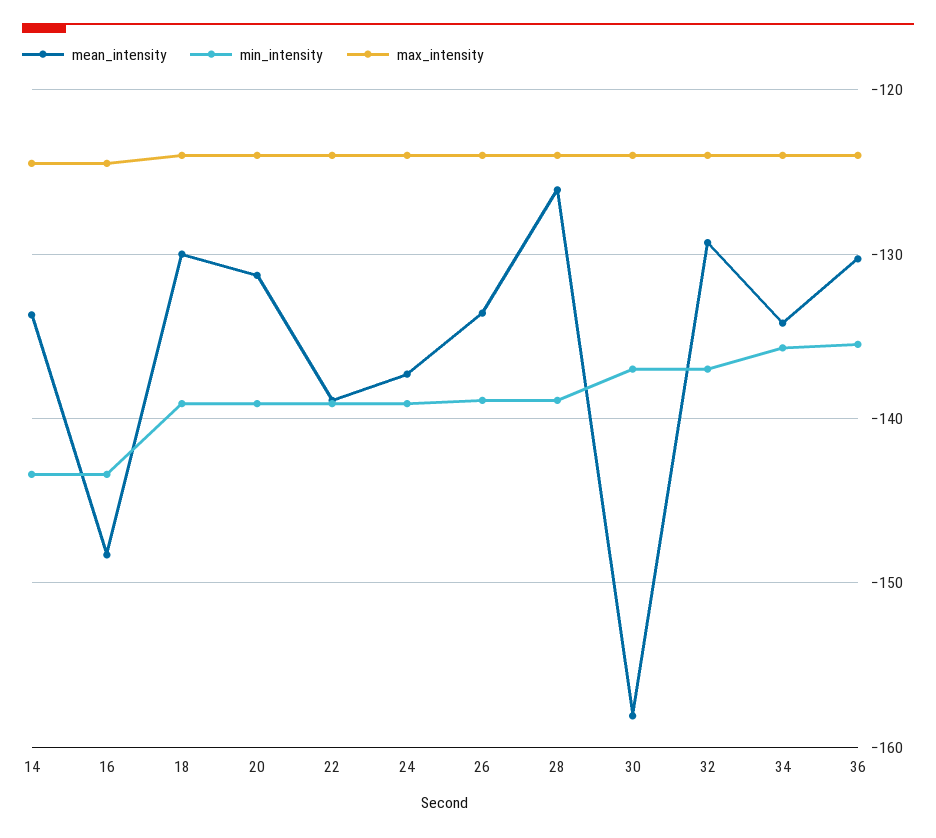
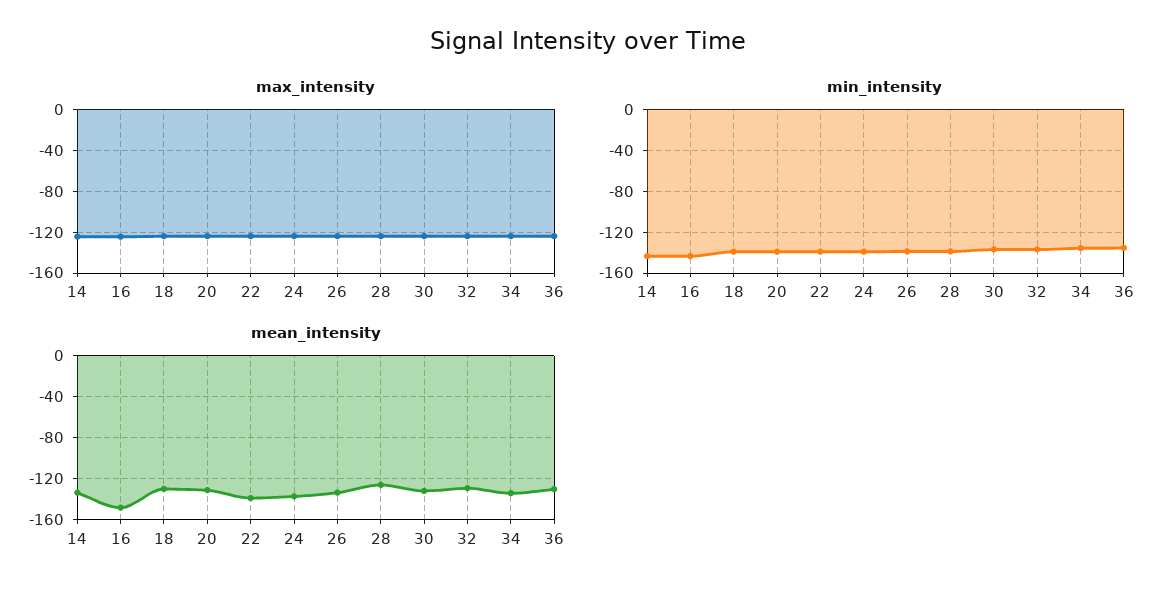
mean_intensity, 30: -158 -> -130

